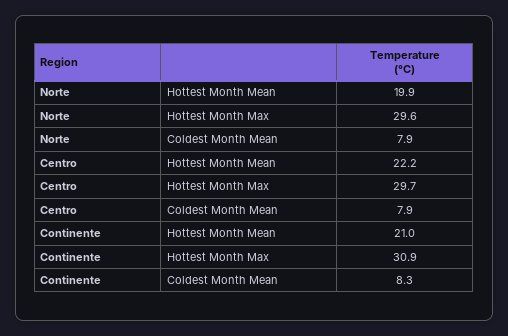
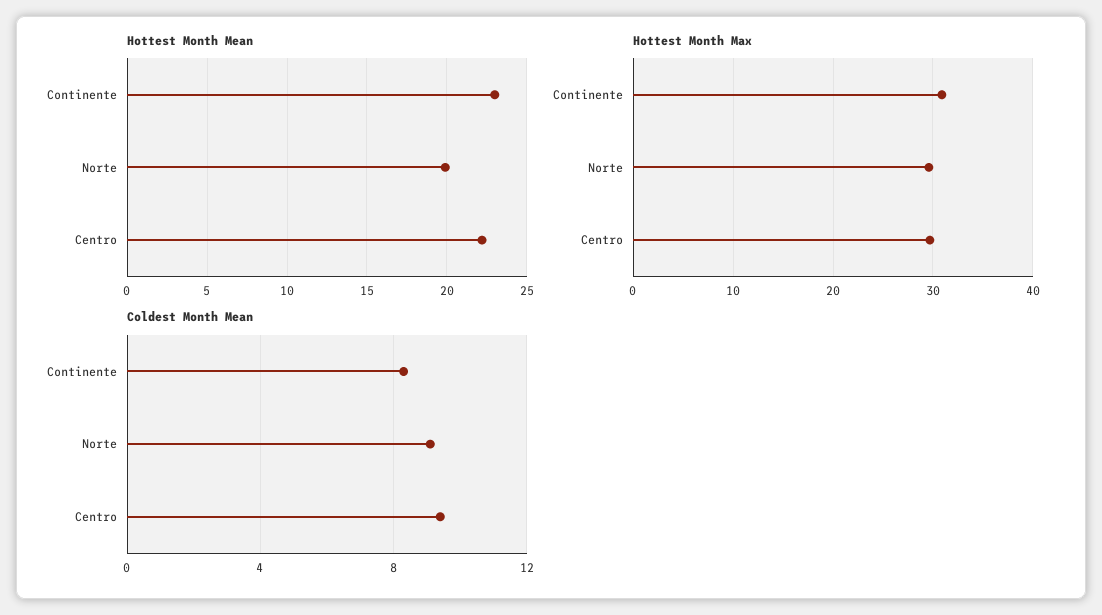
Coldest Month Mean, Norte: 7.9 -> 9
Coldest Month Mean, Centro: 7.9 -> 9.5
Hottest Month Mean, Continente: 21 -> 23

